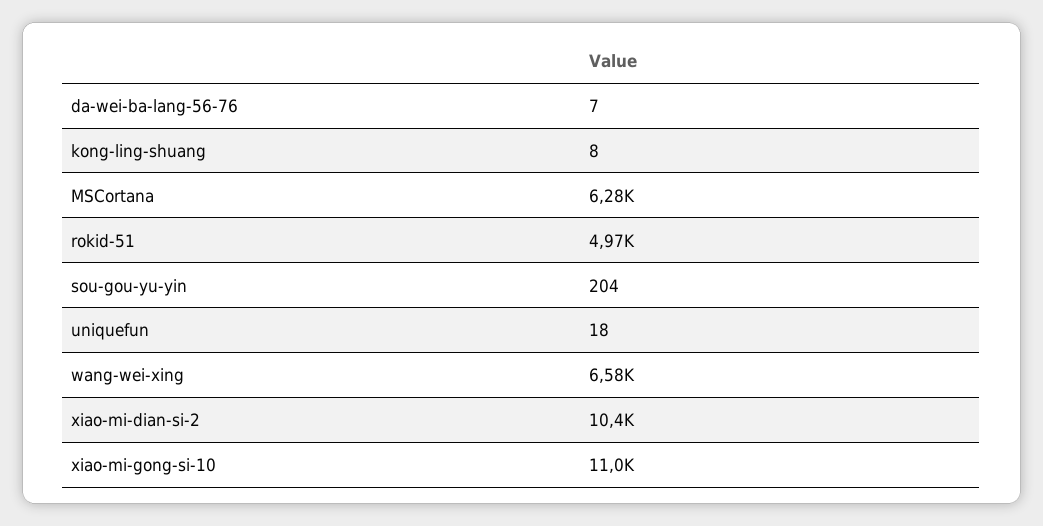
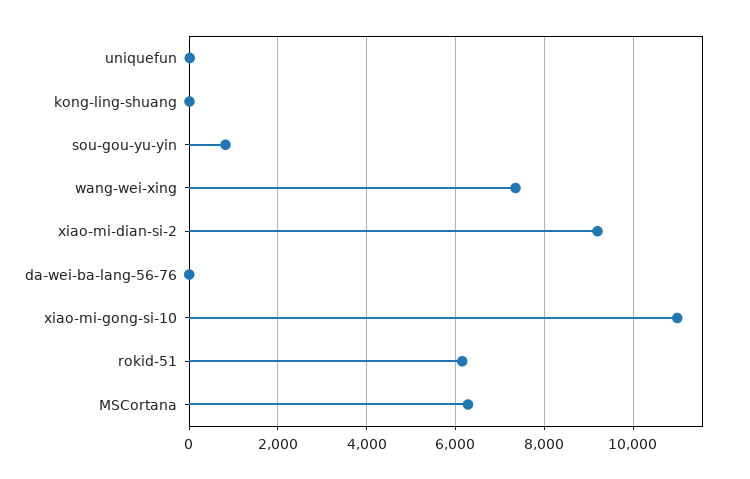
rokid-51: 4970 -> 6200
sou-gou-yu-yin: 204 -> 800
wang-wei-xing: 6580 -> 7400
xiao-mi-dian-si-2: 10400 -> 9200

